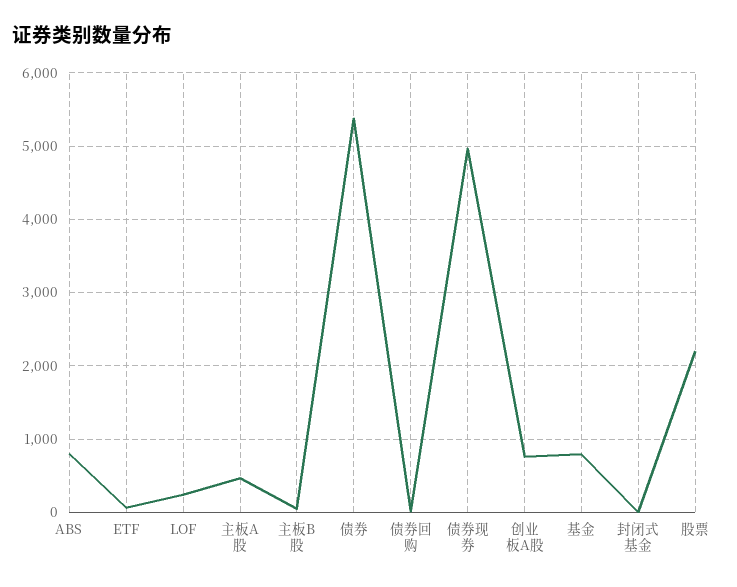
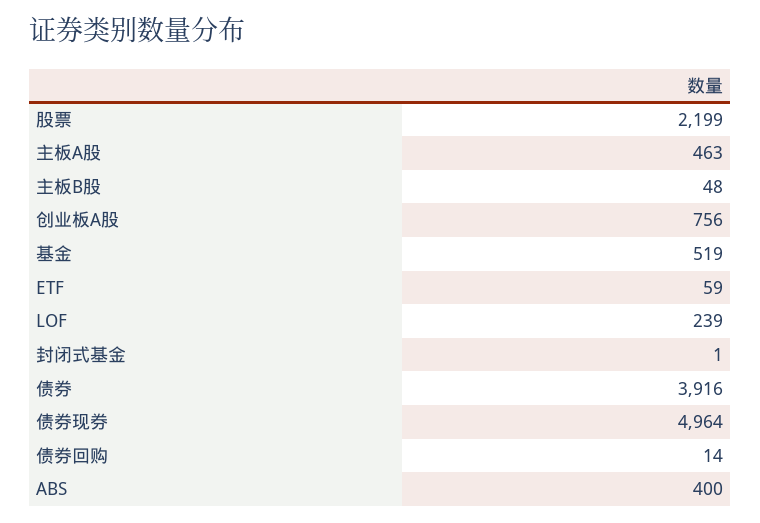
ABS: 800 -> 400
债券: 5400 -> 3916
基金: 800 -> 519

